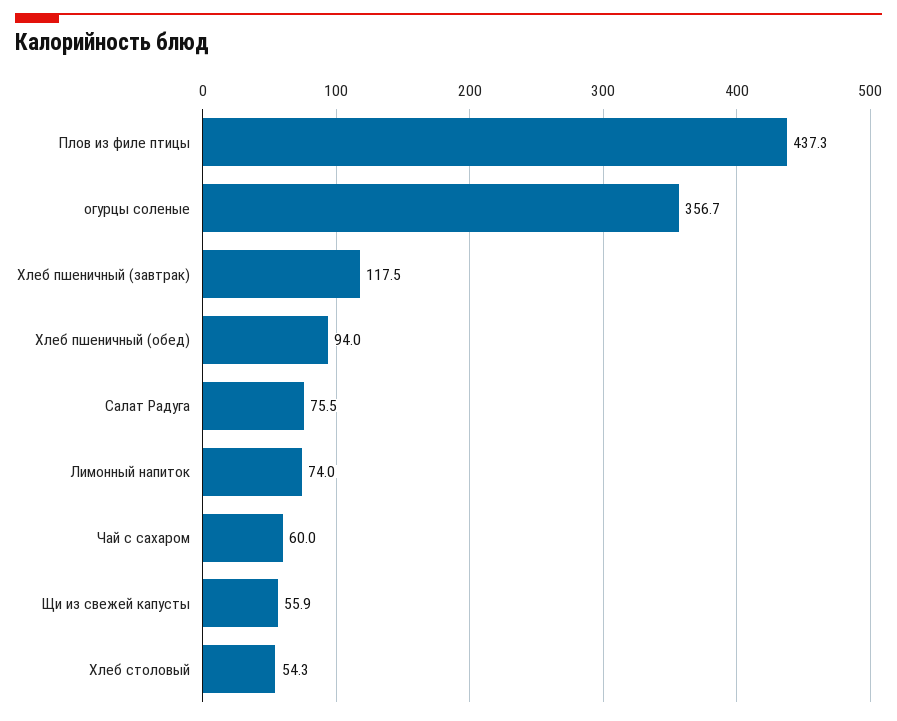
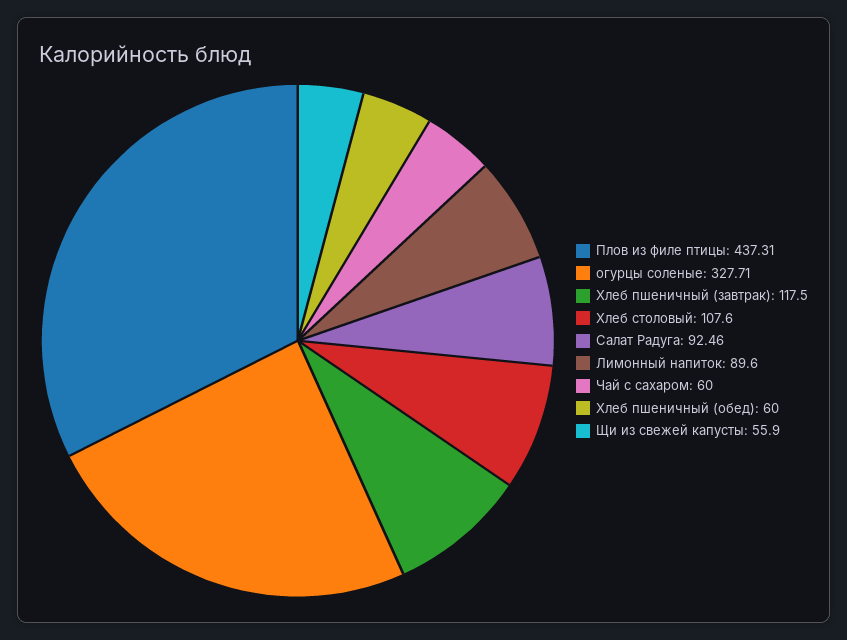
огурцы соленые: 356.7 -> 327.71
Хлеб пшеничный (обед): 94 -> 60
Салат Радуга: 75.5 -> 92.46
Лимонный напиток: 74 -> 89.6
Хлеб столовый: 54.3 -> 107.6

